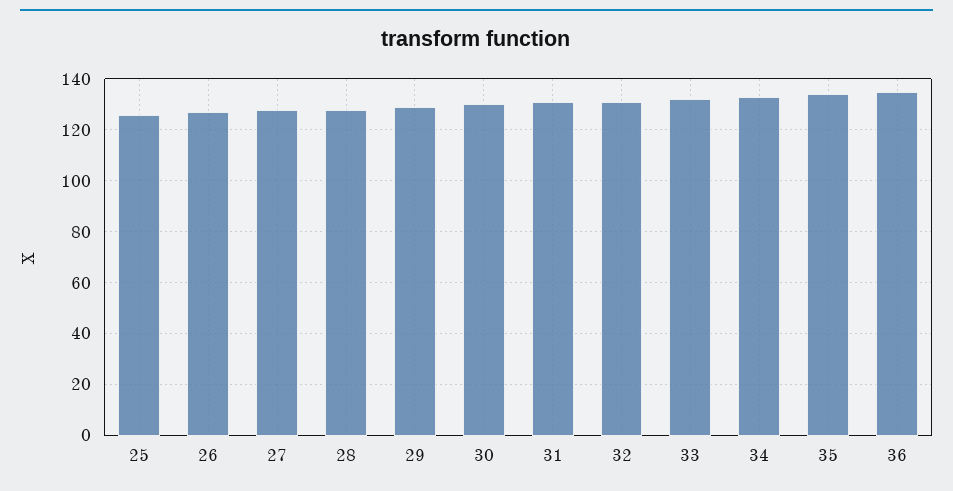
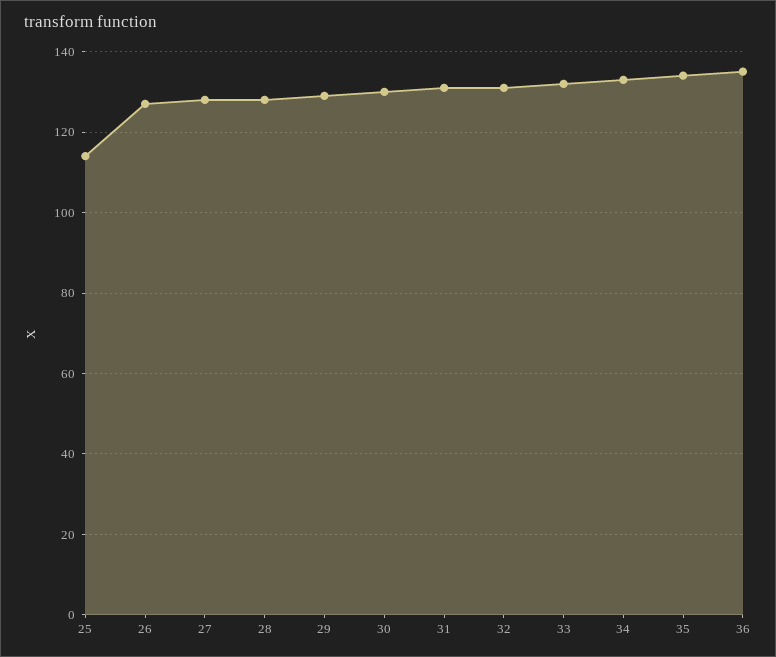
25: 125 -> 115

